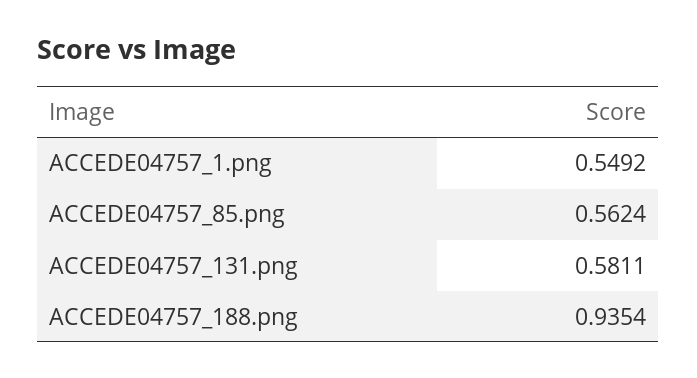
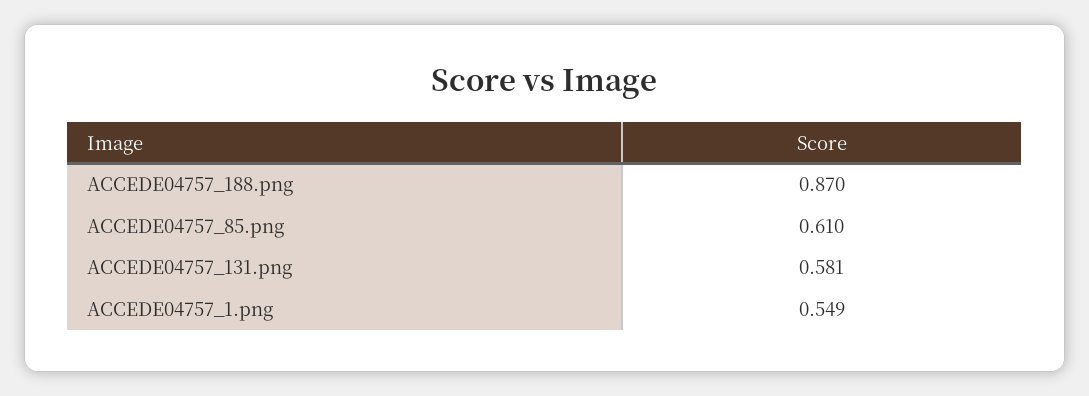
ACCEDE04757_85.png: 0.5624 -> 0.61
ACCEDE04757_188.png: 0.9354 -> 0.87

